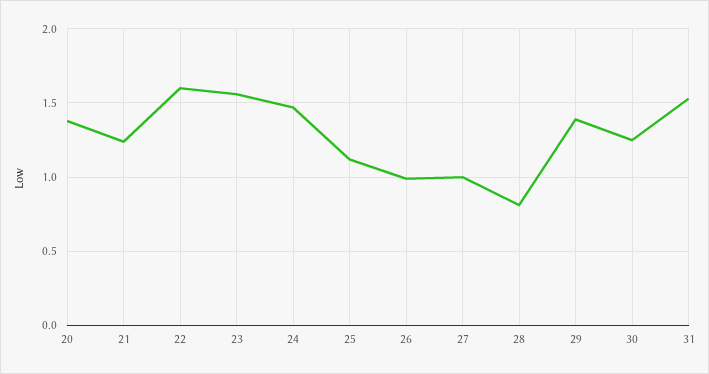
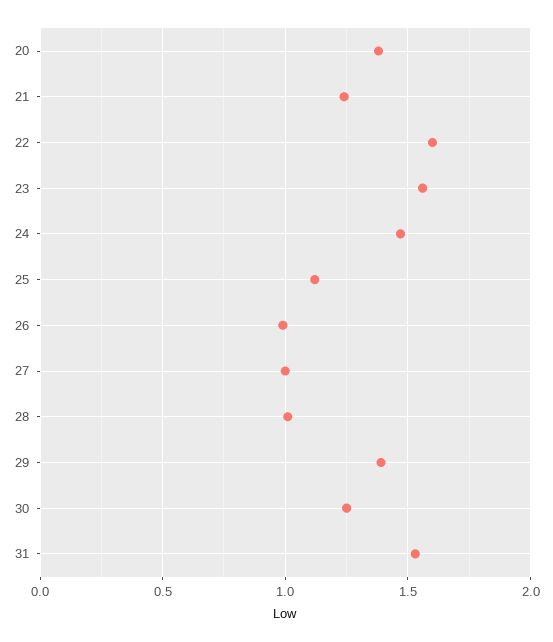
28: 0.8 -> 1

